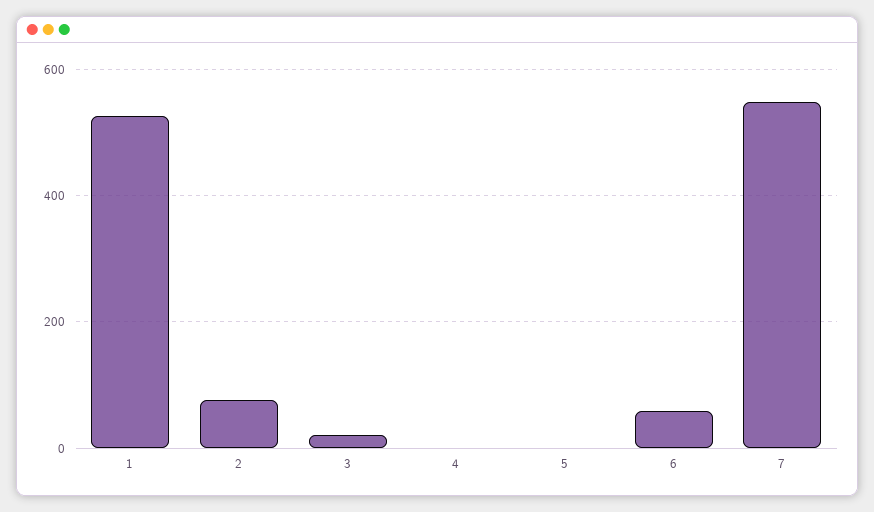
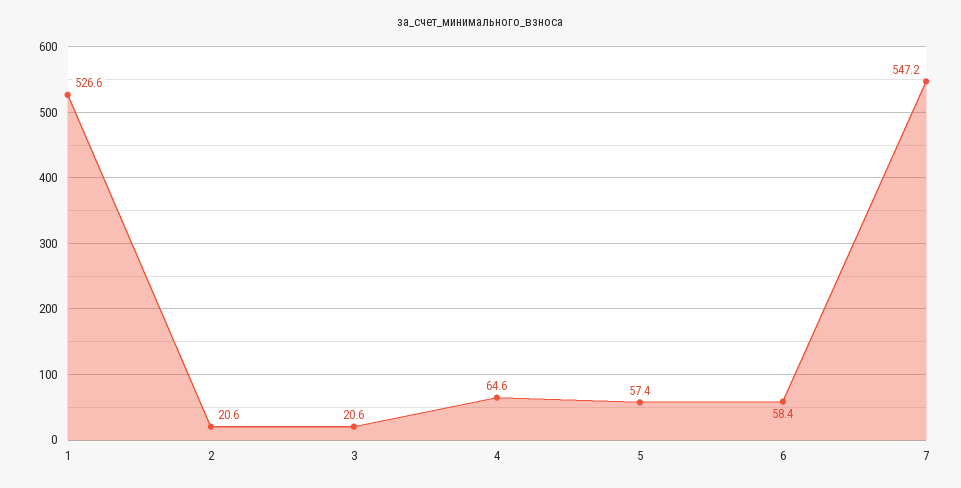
2: 80 -> 20.6
4: 0 -> 64.6
5: 0 -> 57.4

